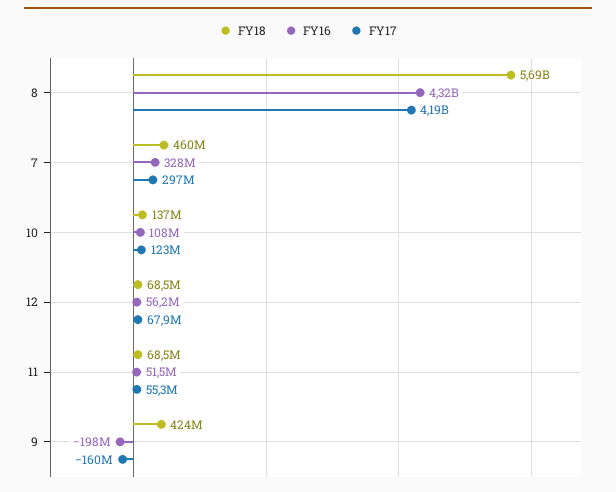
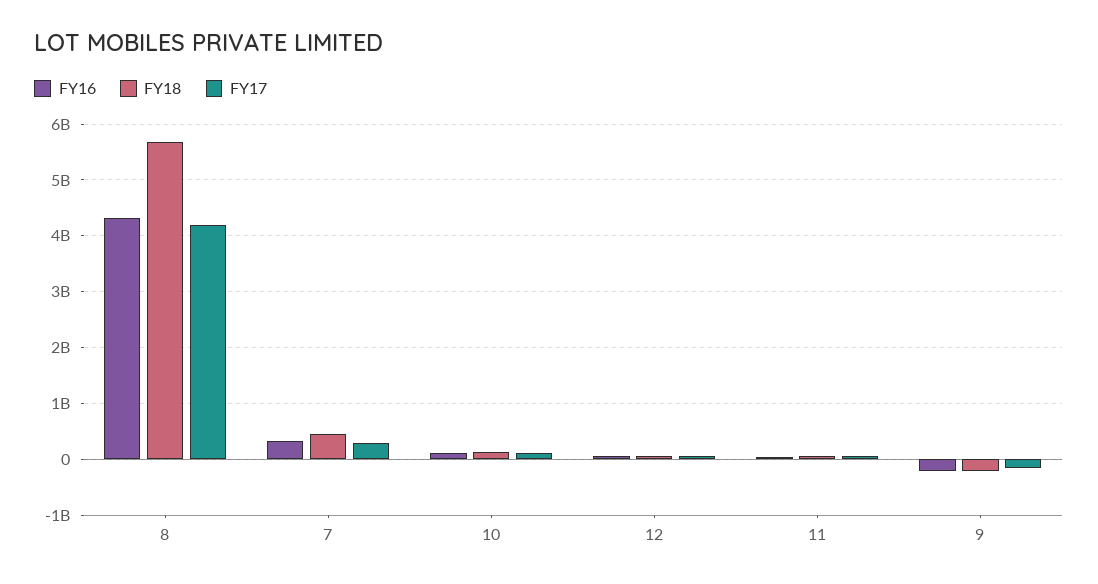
FY18, 9: 424000000 -> -200000000

